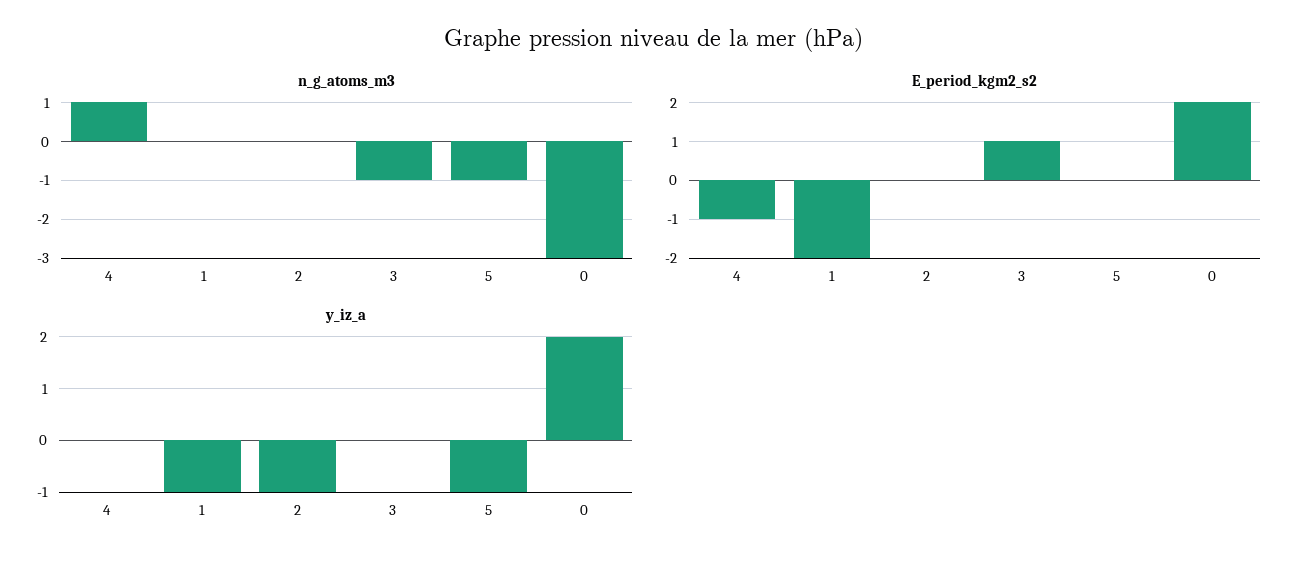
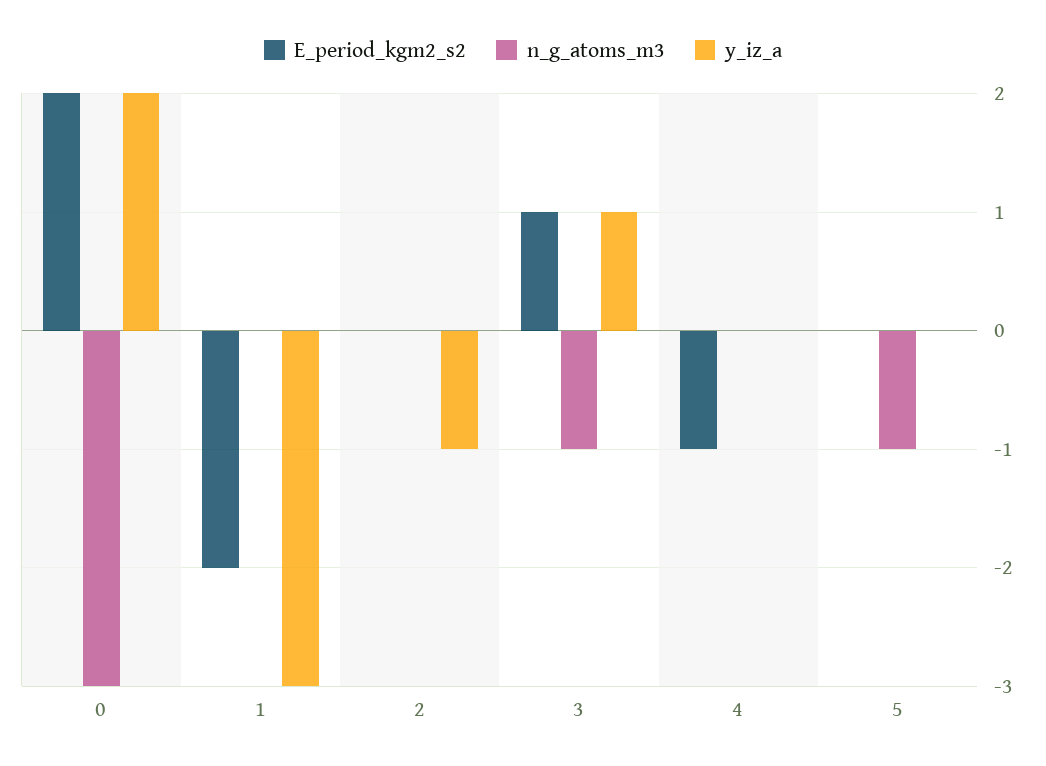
n_g_atoms_m3, 4: 1 -> 0
y_iz_a, 1: -1 -> -3
y_iz_a, 3: 0 -> 1
y_iz_a, 5: -1 -> 0

